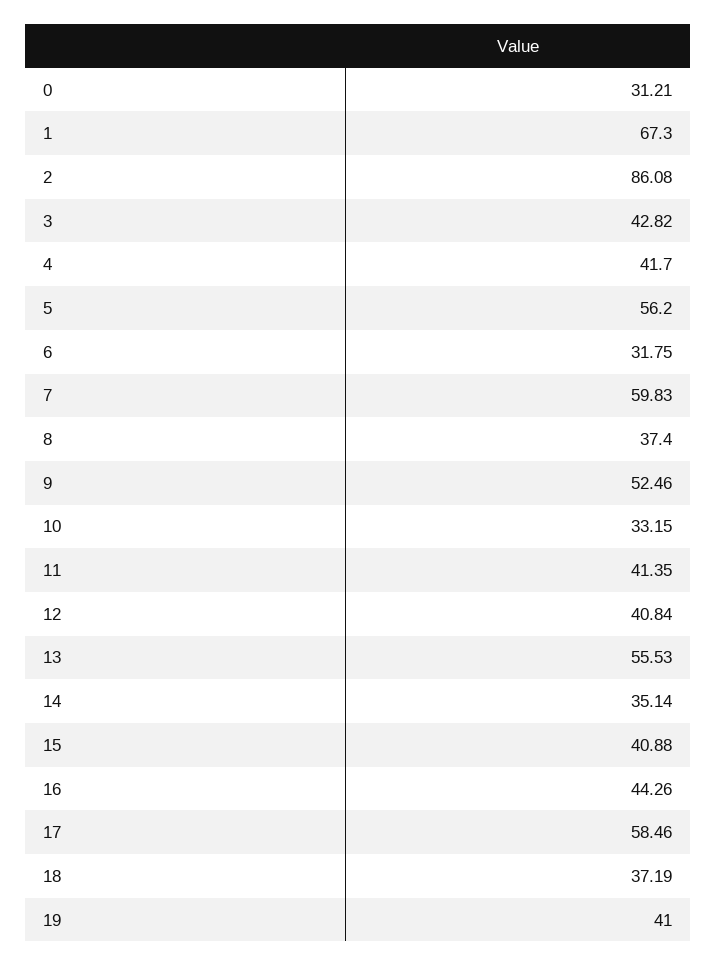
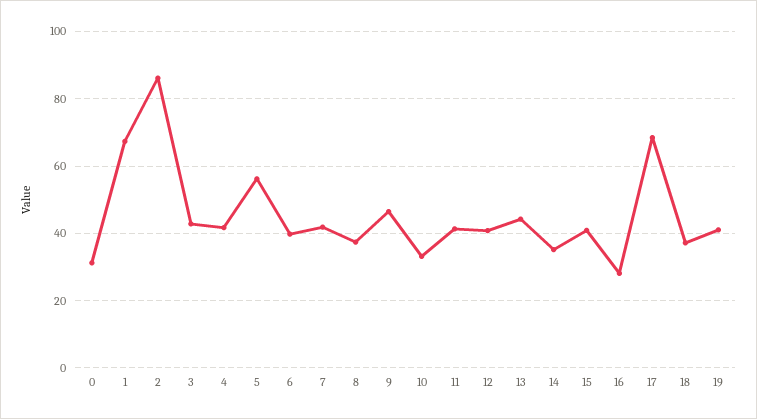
6: 31.75 -> 40
7: 59.83 -> 42
9: 52.46 -> 46
13: 55.53 -> 44
16: 44.26 -> 28
17: 58.46 -> 68

